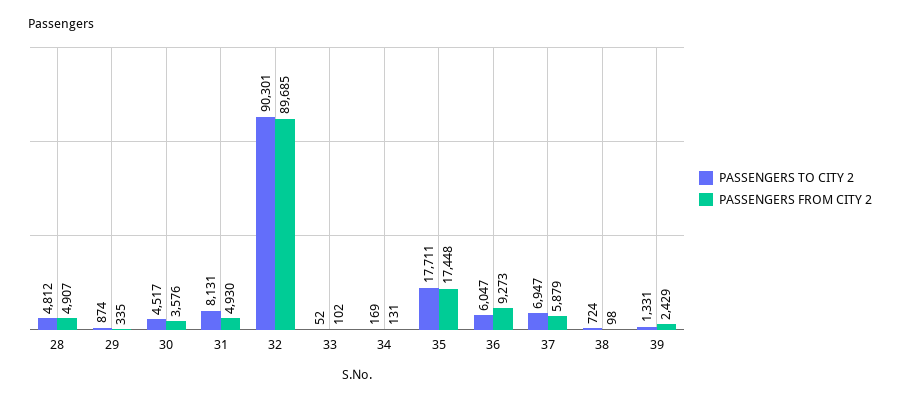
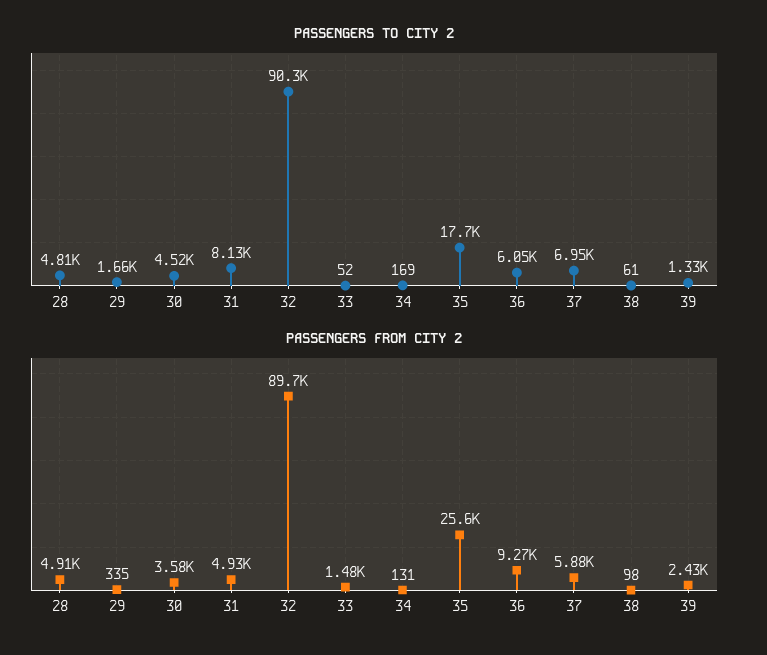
PASSENGERS TO CITY 2, 29: 874 -> 1660
PASSENGERS FROM CITY 2, 33: 102 -> 1480
PASSENGERS FROM CITY 2, 35: 17448 -> 25600
PASSENGERS TO CITY 2, 38: 724 -> 61

